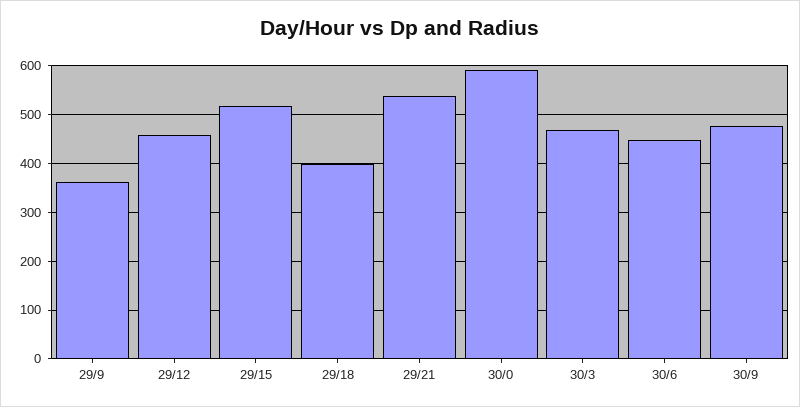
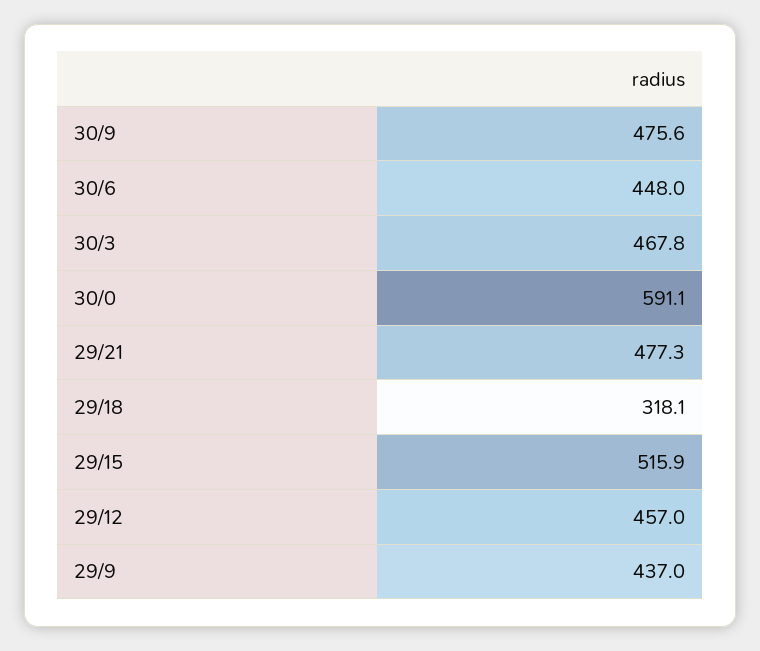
29/9: 360 -> 437
29/18: 400 -> 318.1
29/21: 540 -> 477.3

